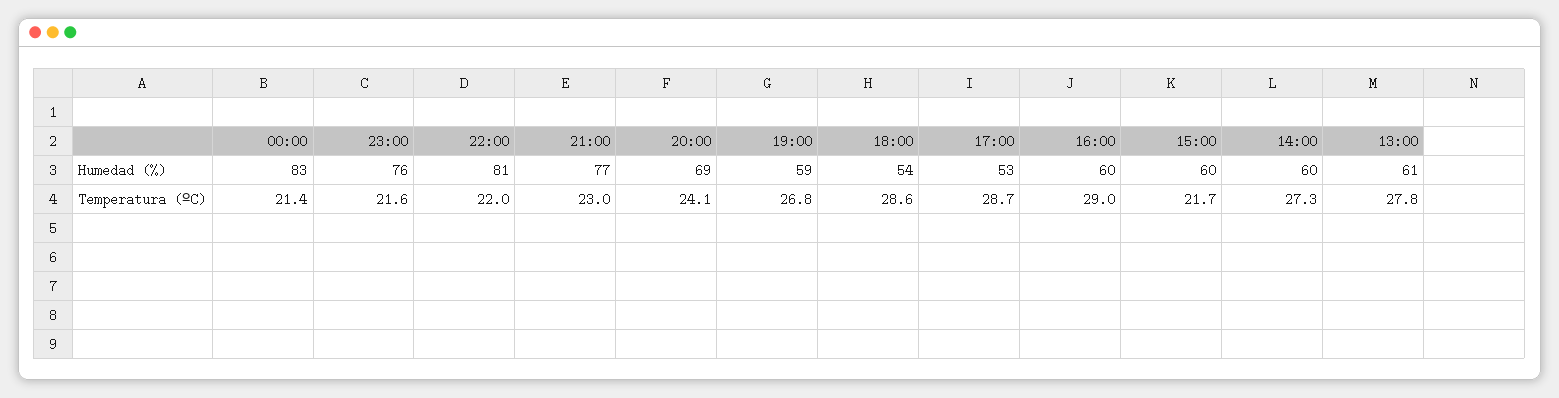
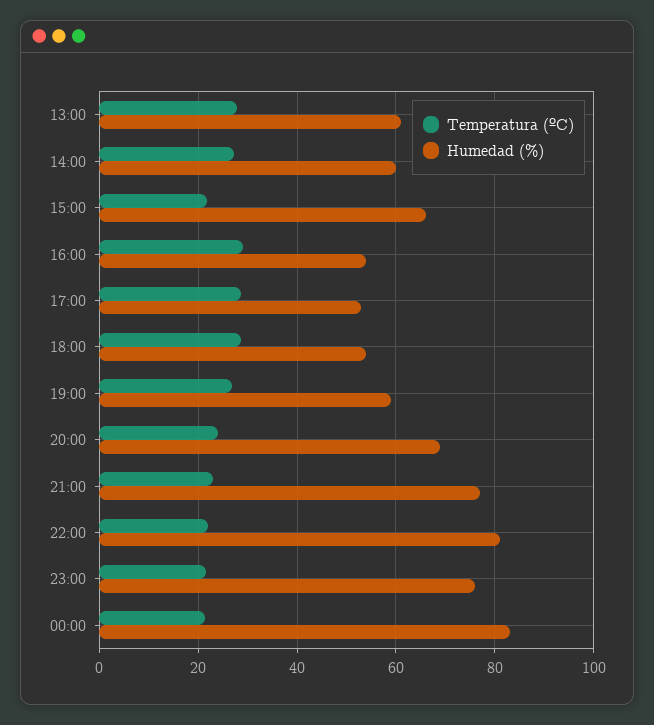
Humedad (%), 16:00: 60 -> 54
Humedad (%), 15:00: 60 -> 66

